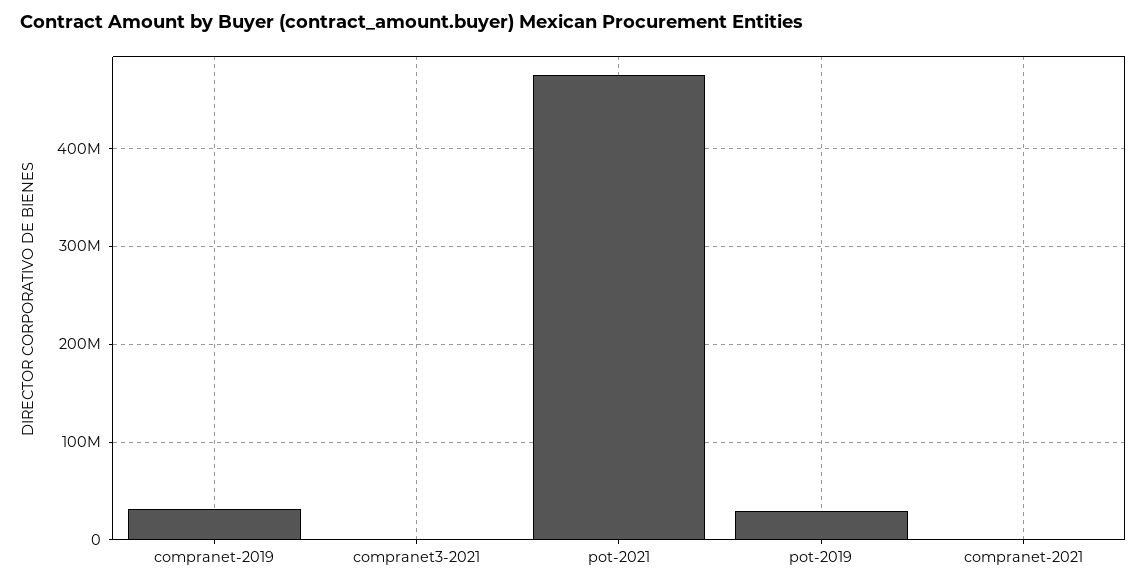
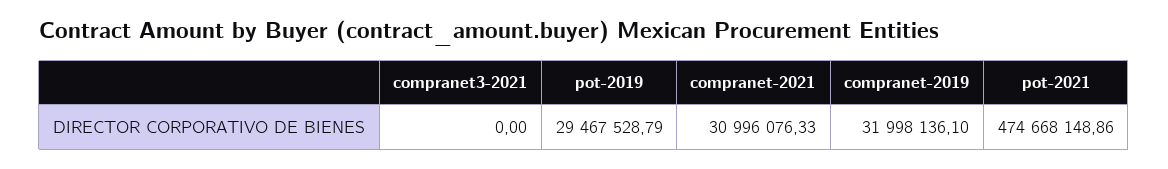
compranet-2021: 0 -> 30996076.33

